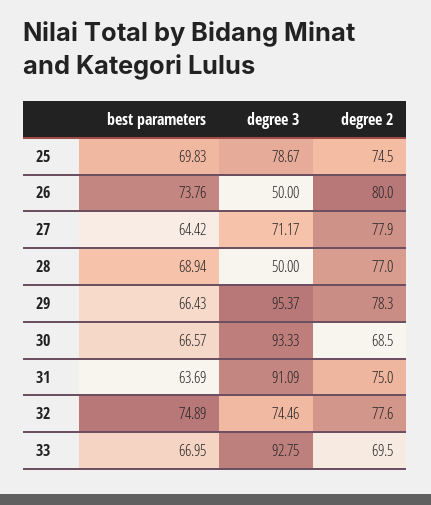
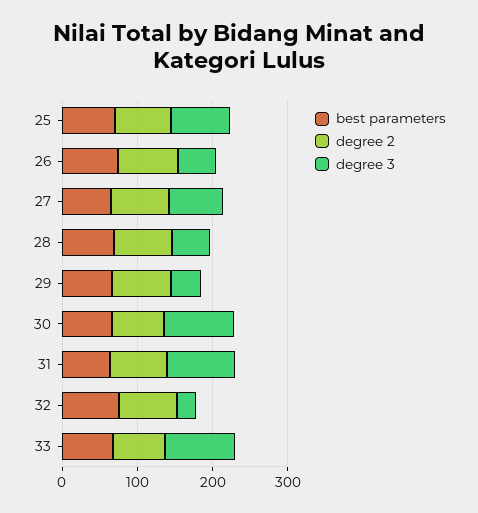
degree 3, 29: 95.37 -> 40
degree 3, 32: 74.46 -> 20

